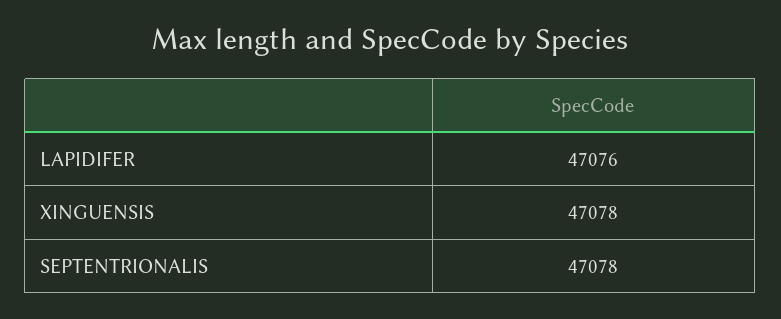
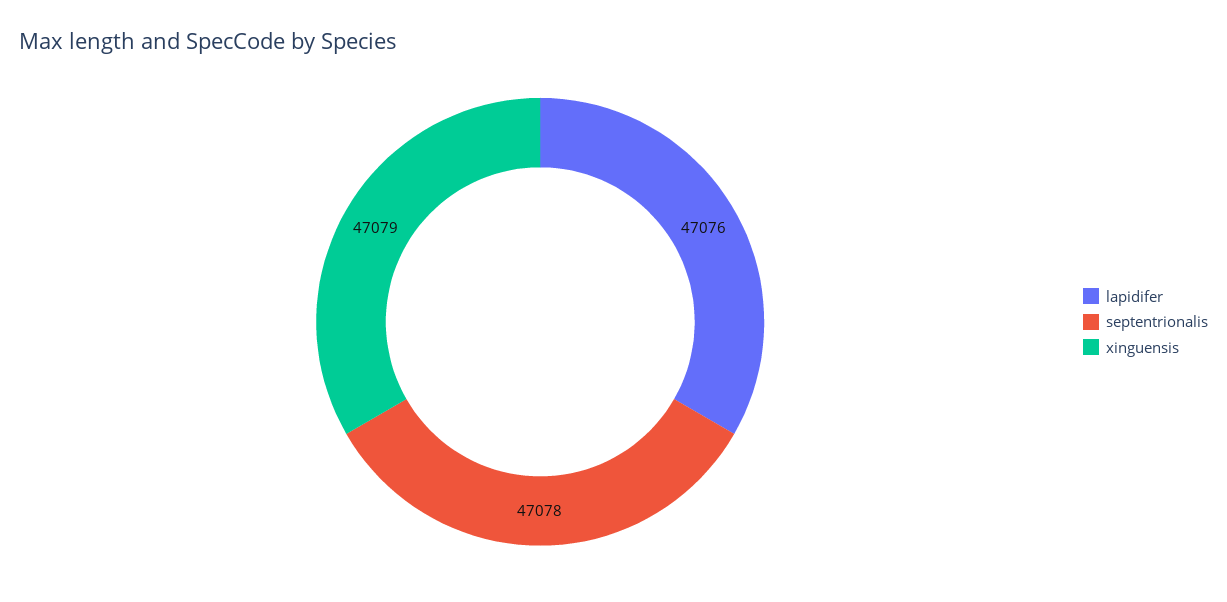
XINGUENSIS: 47078 -> 47079

